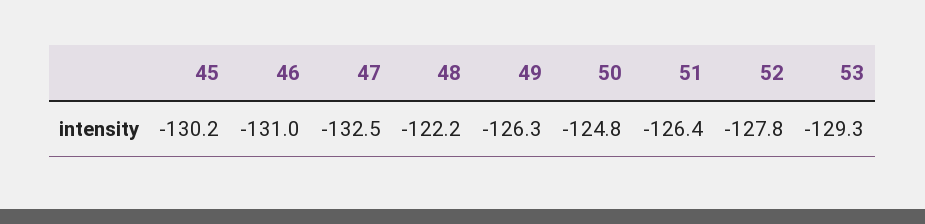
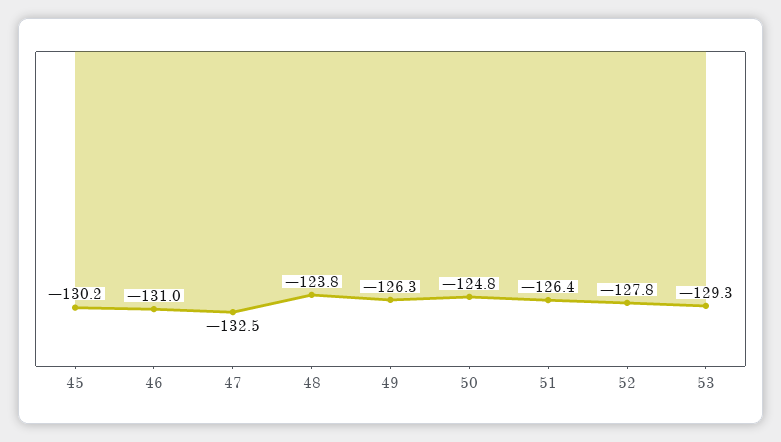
48: -122.2 -> -123.8

